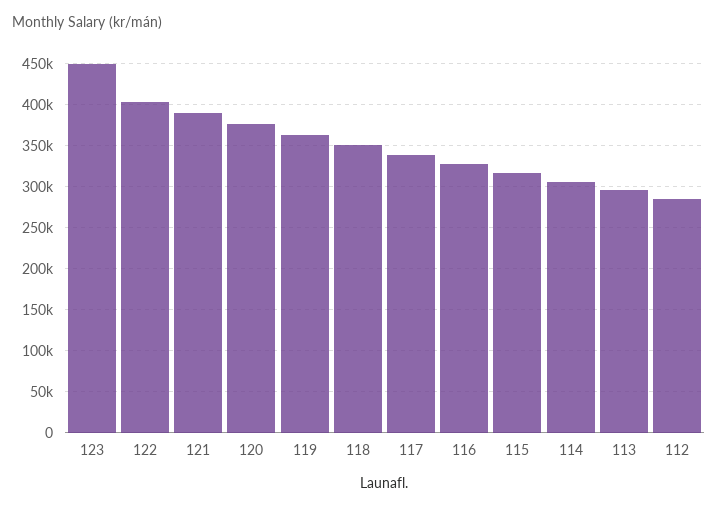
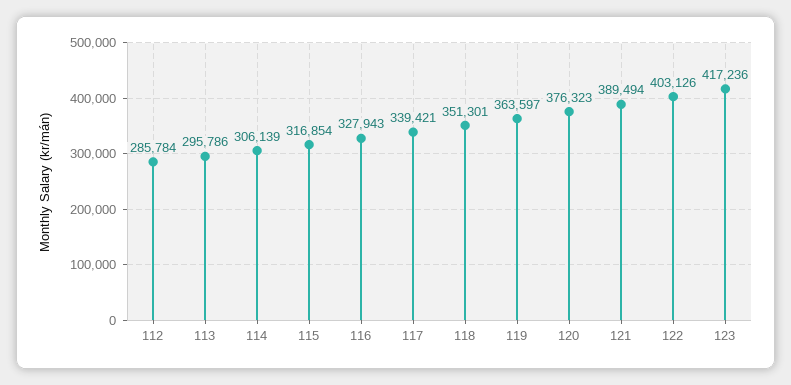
123: 450000 -> 417236

